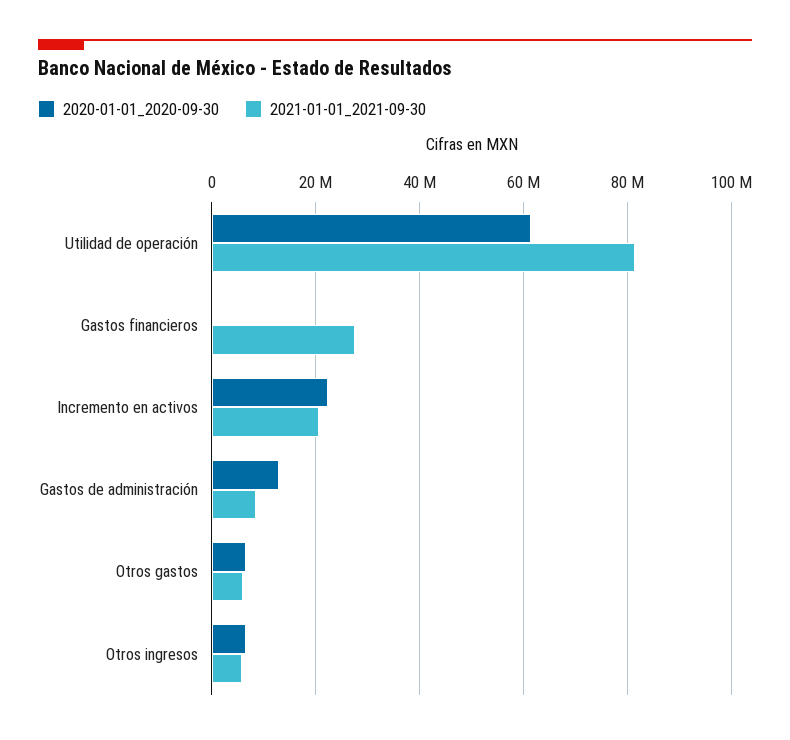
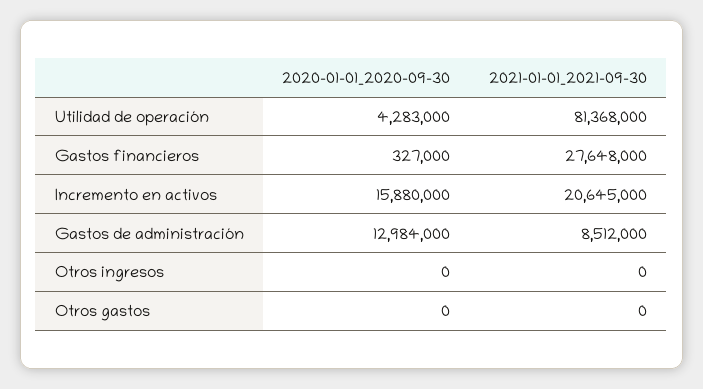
2020-01-01_2020-09-30, Utilidad de operación: 62000000 -> 4283000
2020-01-01_2020-09-30, Incremento en activos: 22000000 -> 15880000
2020-01-01_2020-09-30, Otros gastos: 6000000 -> 0
2021-01-01_2021-09-30, Otros gastos: 6000000 -> 0
2020-01-01_2020-09-30, Otros ingresos: 6000000 -> 0
2021-01-01_2021-09-30, Otros ingresos: 6000000 -> 0

